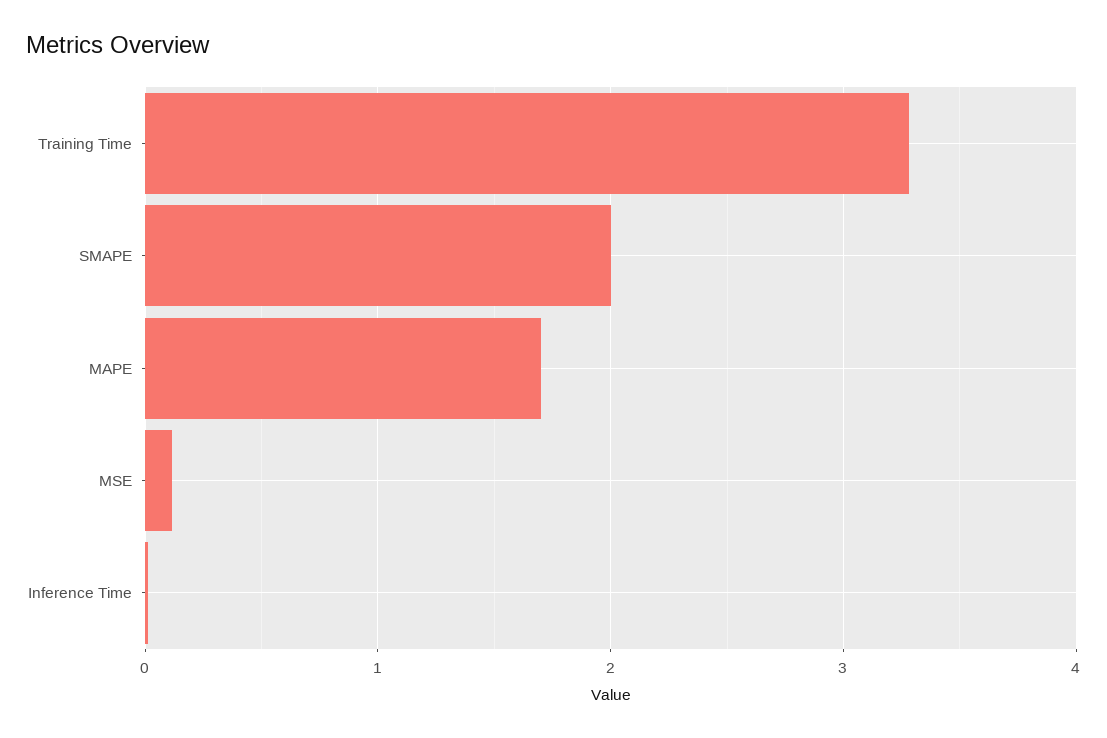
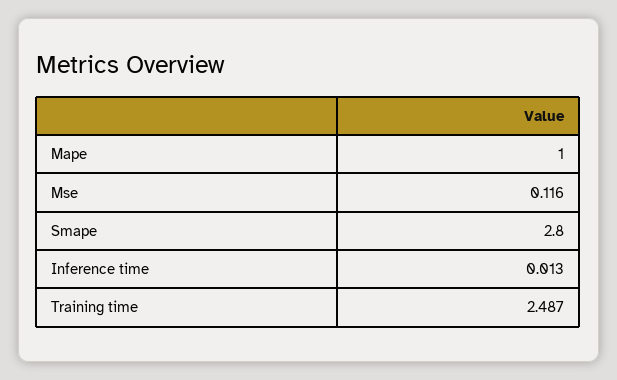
Training Time: 3.3 -> 2.487
SMAPE: 2 -> 2.8
MAPE: 1.7 -> 1

